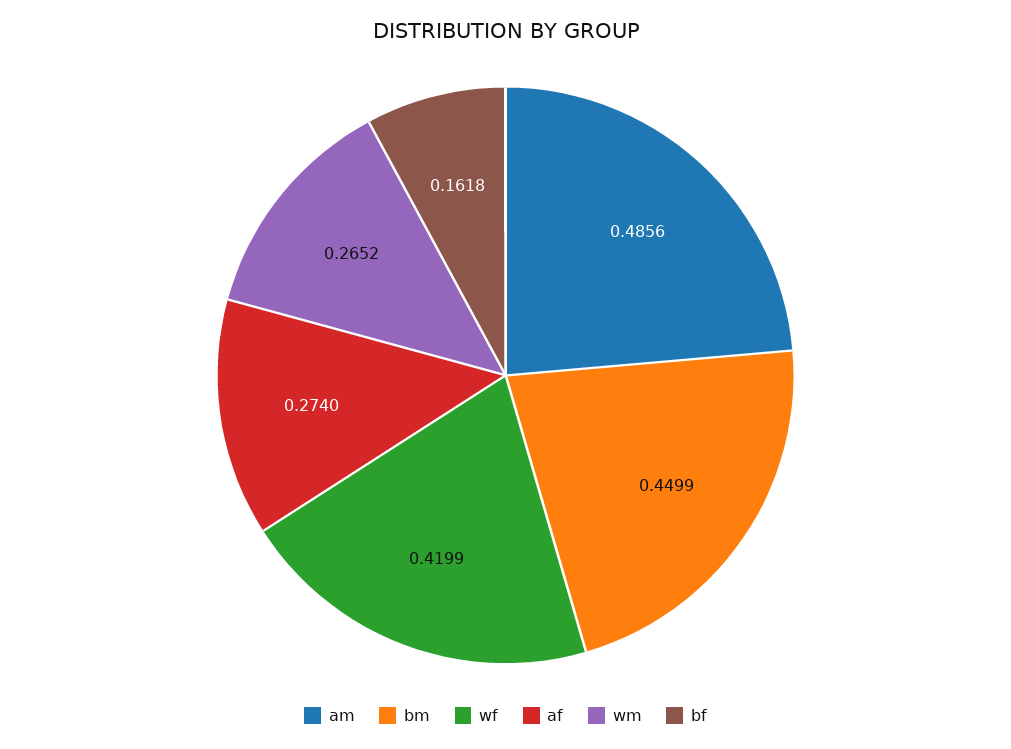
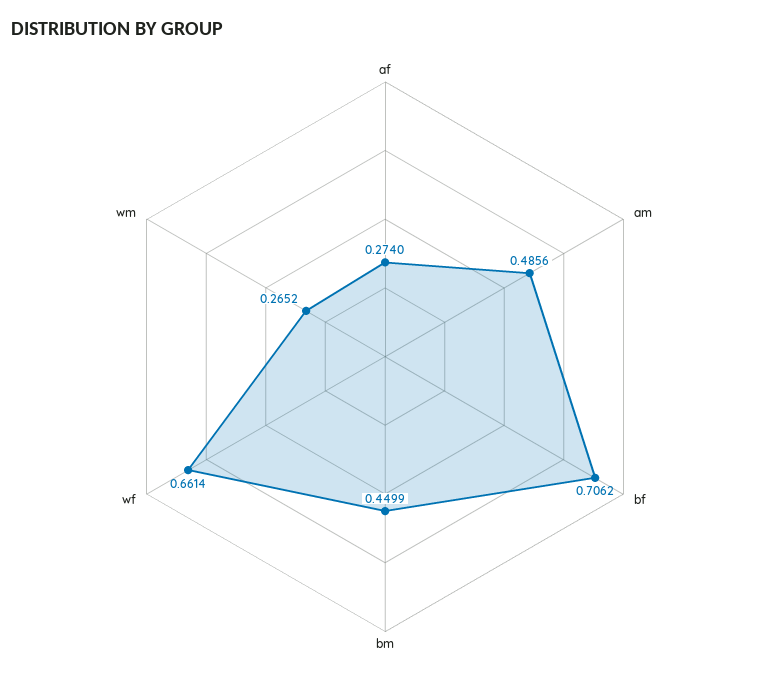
wf: 0.4199 -> 0.6614
bf: 0.1618 -> 0.7062

